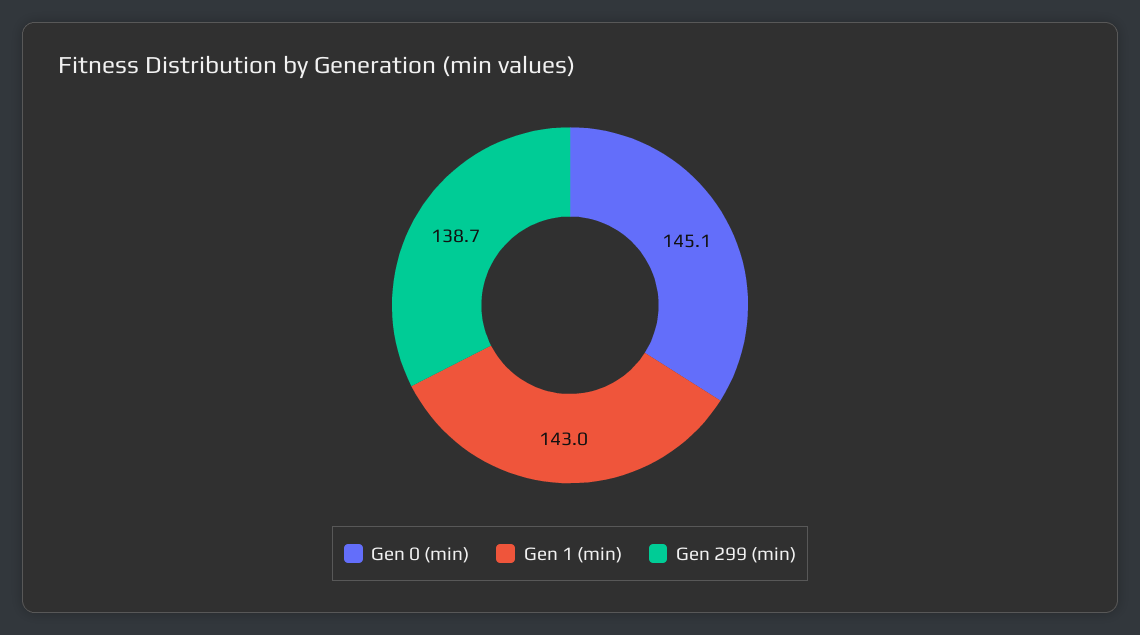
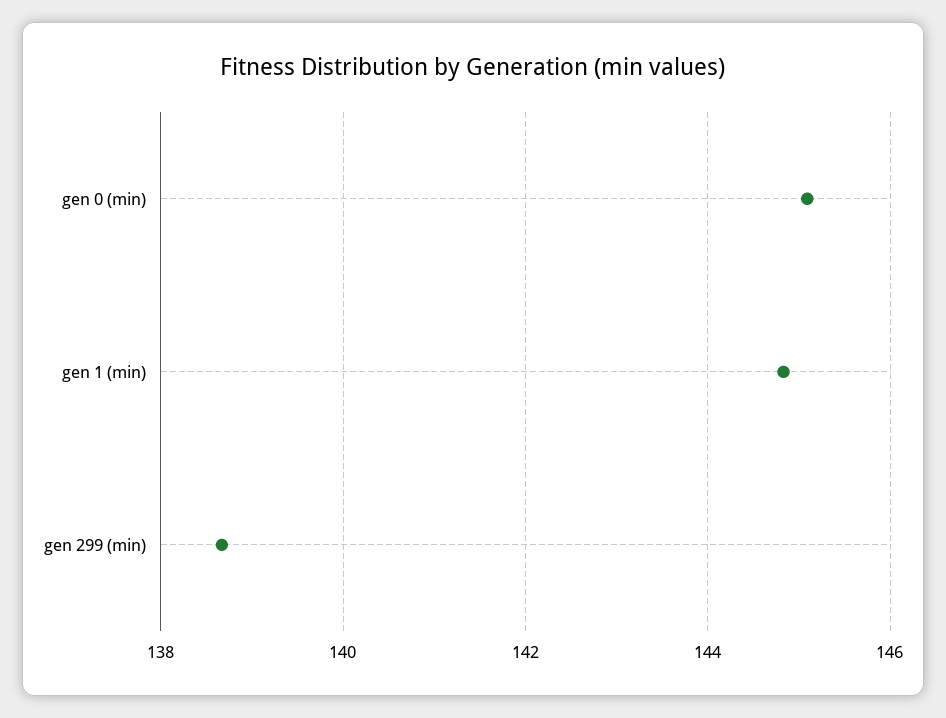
Gen 1 (min): 143 -> 144.8

